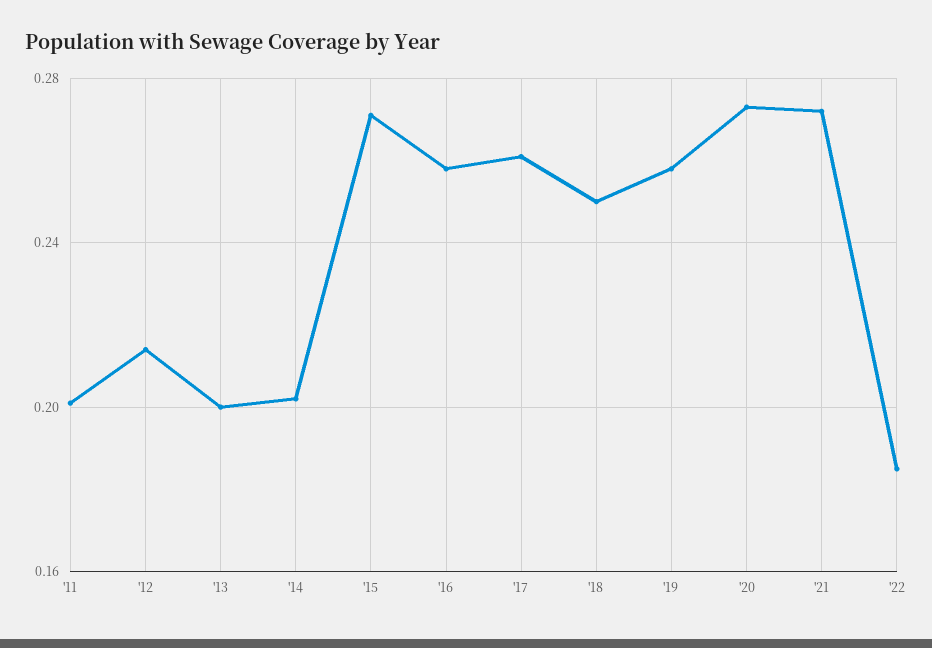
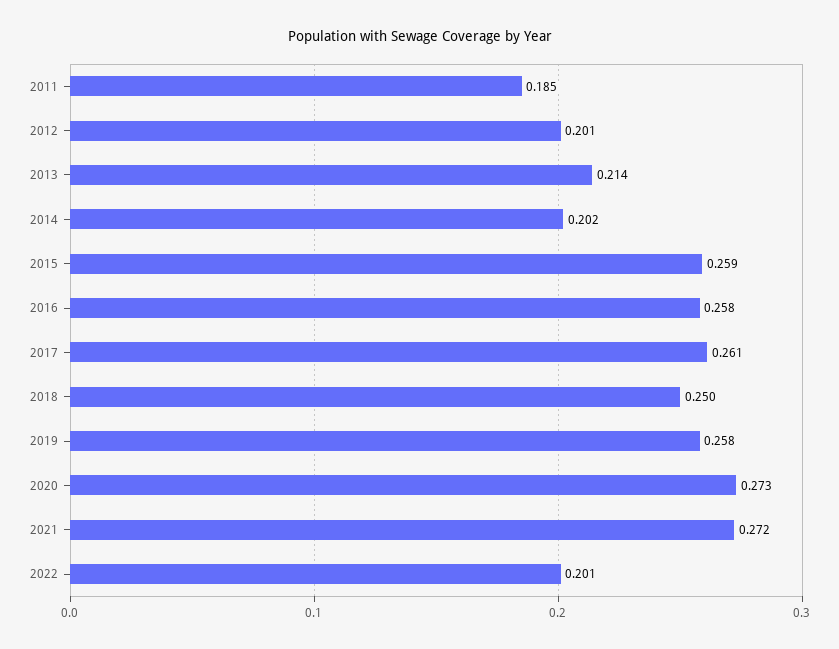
'11: 0.2 -> 0.185
'12: 0.215 -> 0.201
'13: 0.2 -> 0.214
'15: 0.27 -> 0.259
'22: 0.185 -> 0.201

